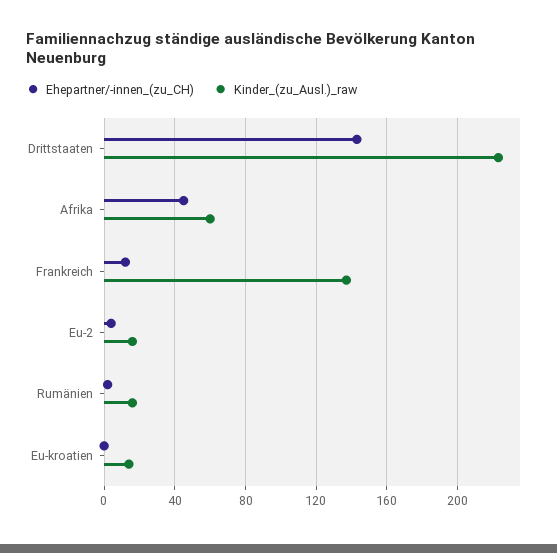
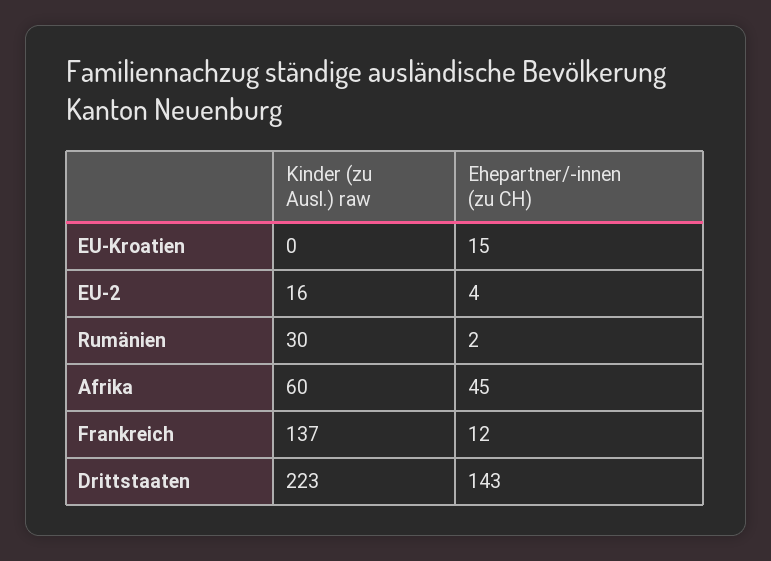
Kinder_(zu_Ausl.)_raw, Rumänien: 15 -> 30
Ehepartner/-innen_(zu_CH), Eu-kroatien: 0 -> 15
Kinder_(zu_Ausl.)_raw, Eu-kroatien: 15 -> 0

